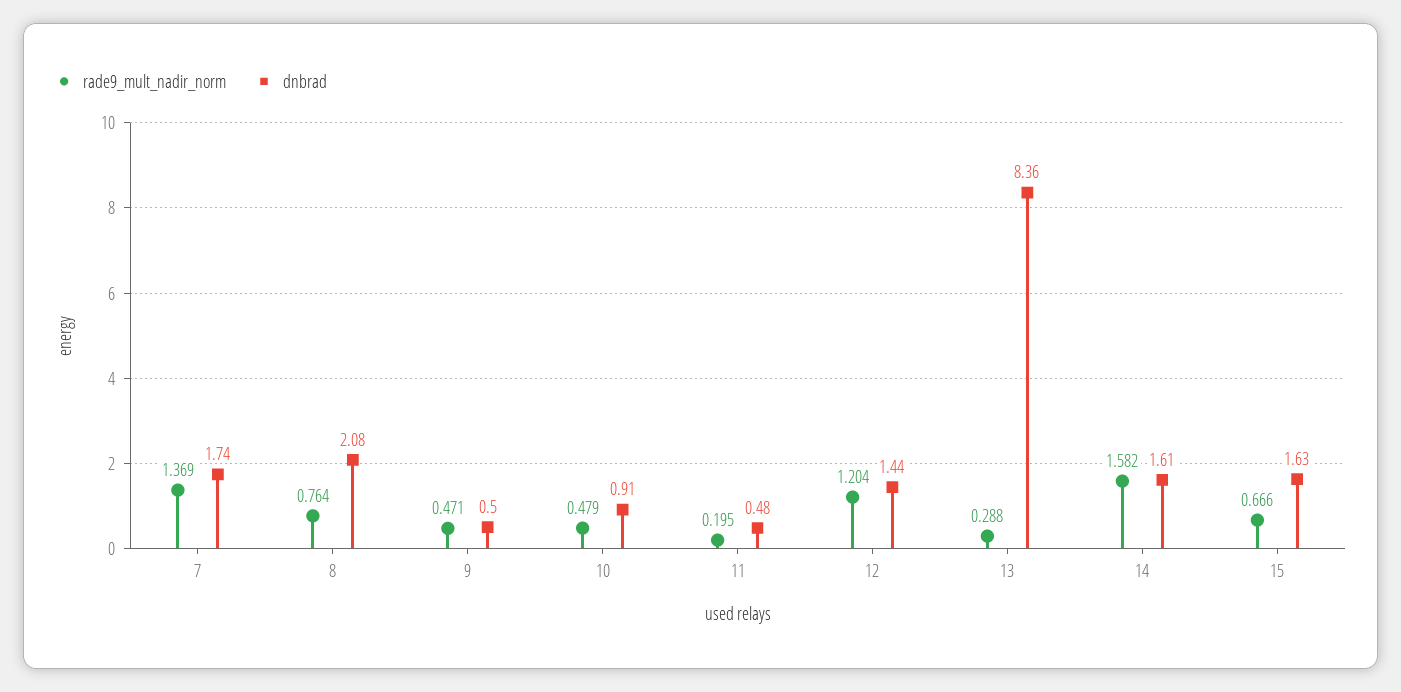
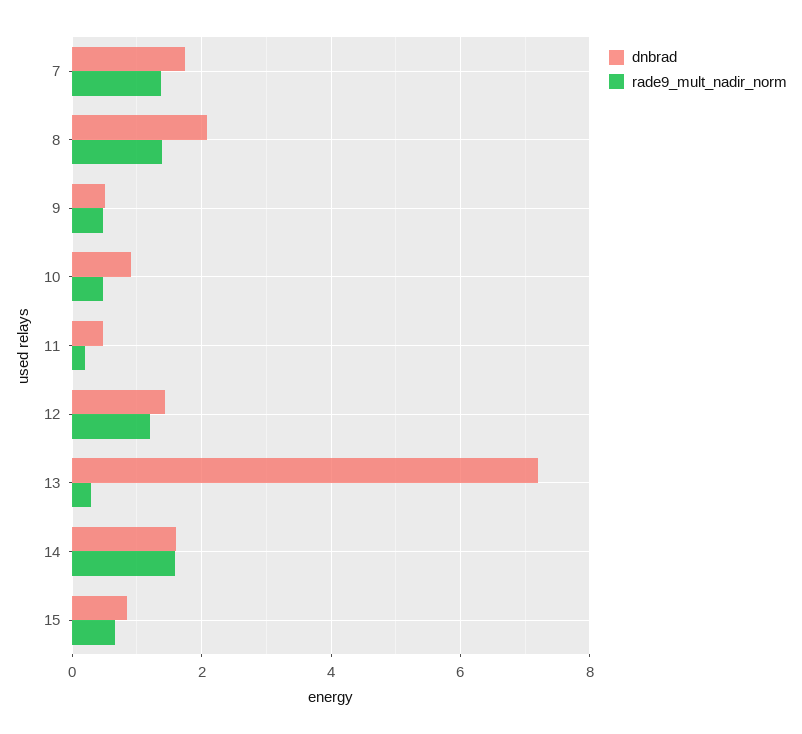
rade9_mult_nadir_norm, 8: 0.764 -> 1.4
dnbrad, 13: 8.36 -> 7.2
dnbrad, 15: 1.63 -> 0.8

